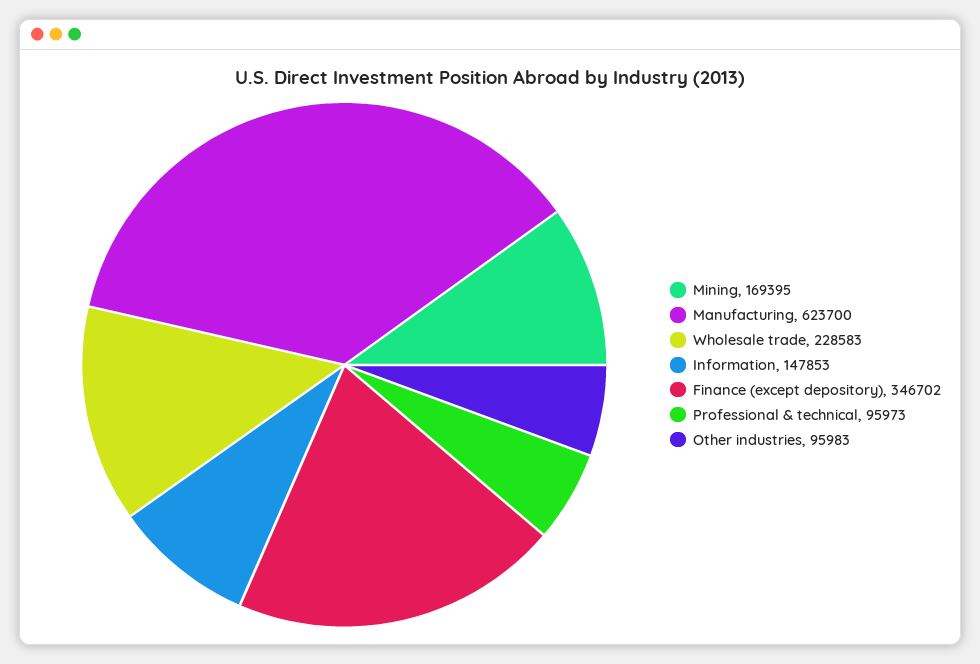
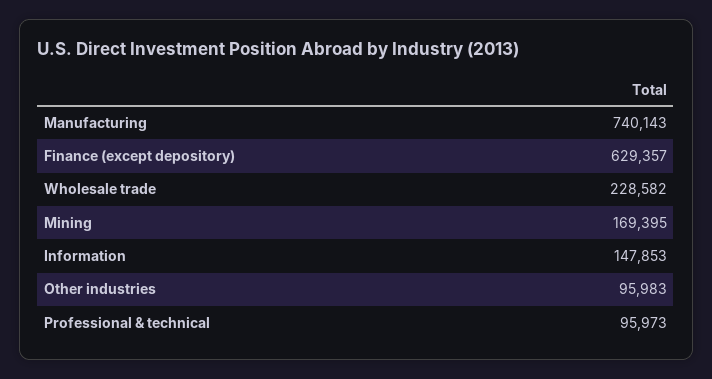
Manufacturing: 623700 -> 740143
Wholesale trade: 228583 -> 228582
Finance (except depository): 346702 -> 629357

